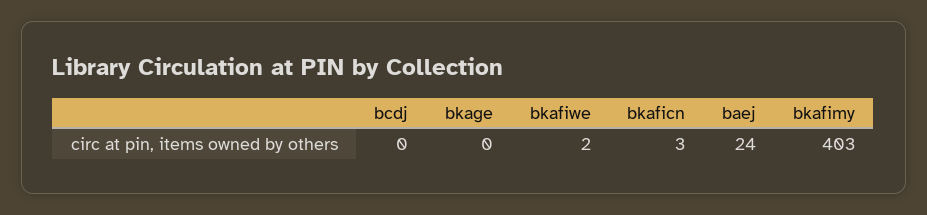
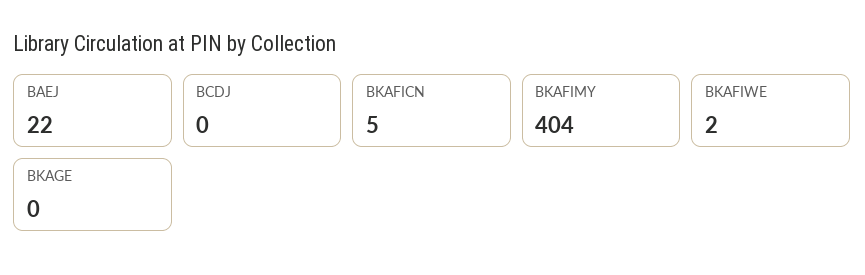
bkaficn: 3 -> 5
baej: 24 -> 22
bkafimy: 403 -> 404

